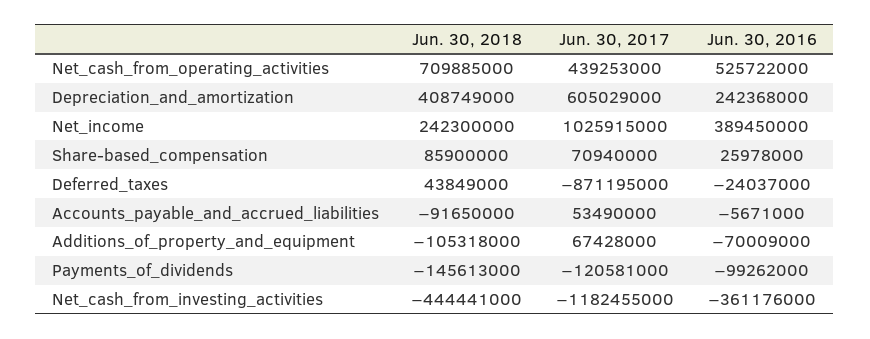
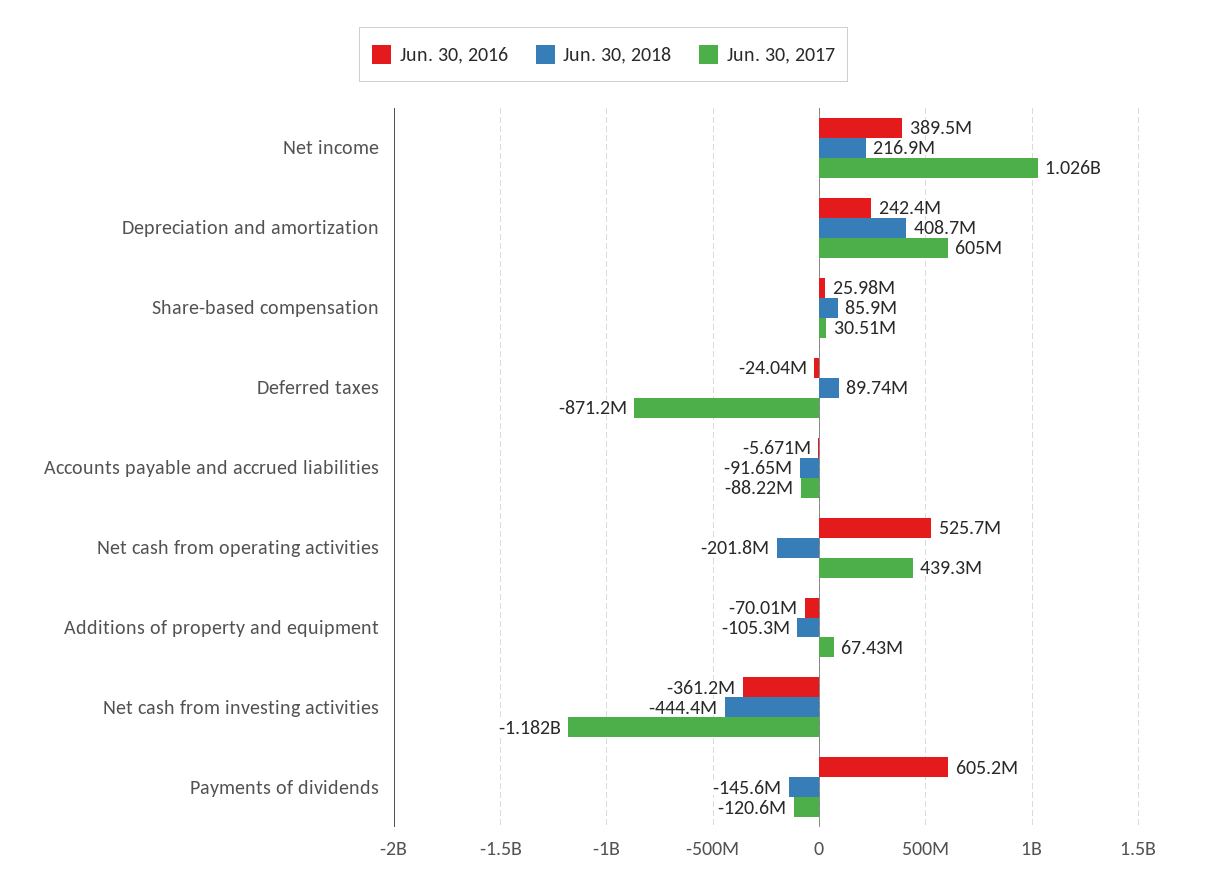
Jun. 30, 2018, Net_cash_from_operating_activities: 709885000 -> -201800000
Jun. 30, 2018, Net_income: 242300000 -> 216900000
Jun. 30, 2017, Share-based_compensation: 70940000 -> 30510000
Jun. 30, 2018, Deferred_taxes: 43849000 -> 89740000
Jun. 30, 2017, Accounts_payable_and_accrued_liabilities: 53490000 -> -88220000
Jun. 30, 2016, Payments_of_dividends: -99262000 -> 605200000

